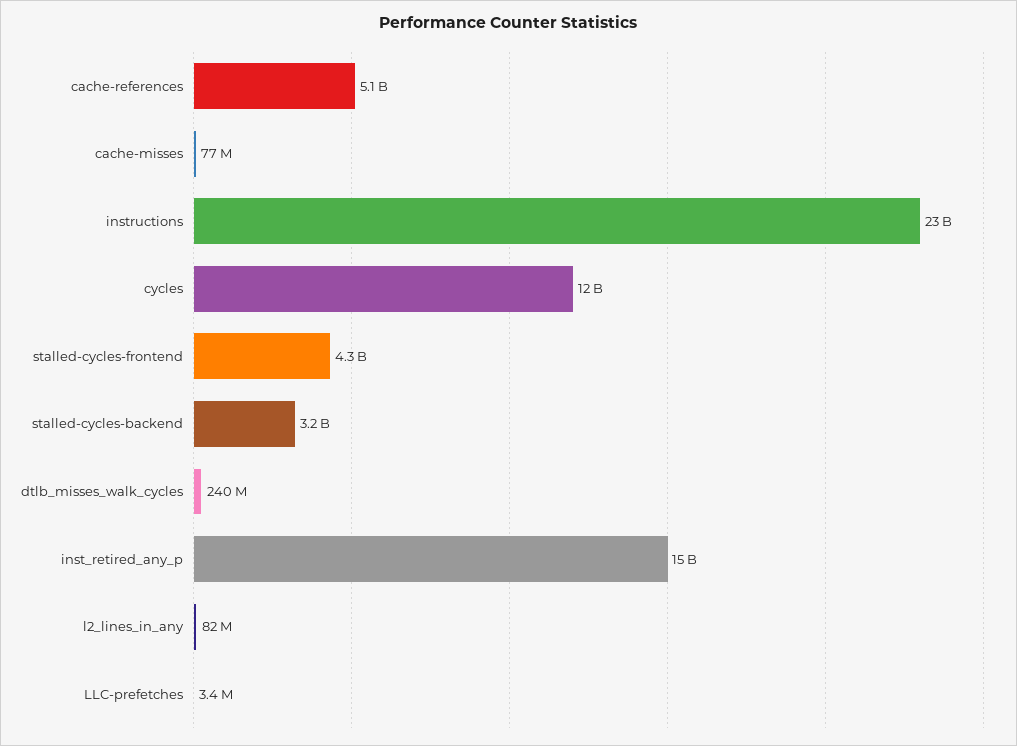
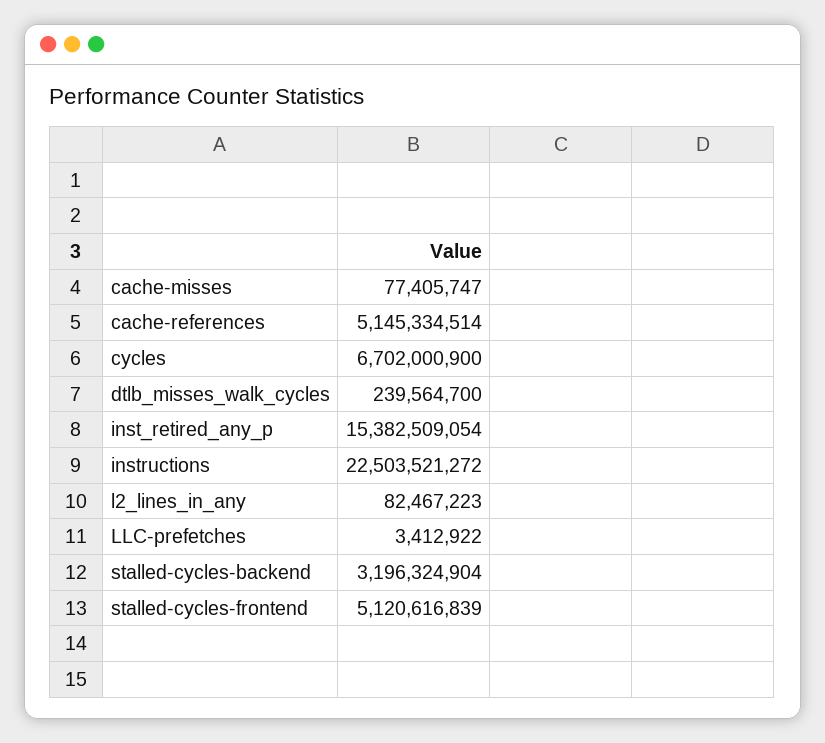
cycles: 12000000000 -> 6702000900
stalled-cycles-frontend: 4300000000 -> 5120616839

